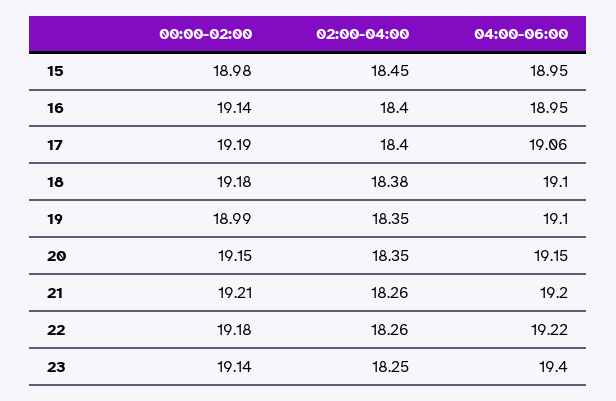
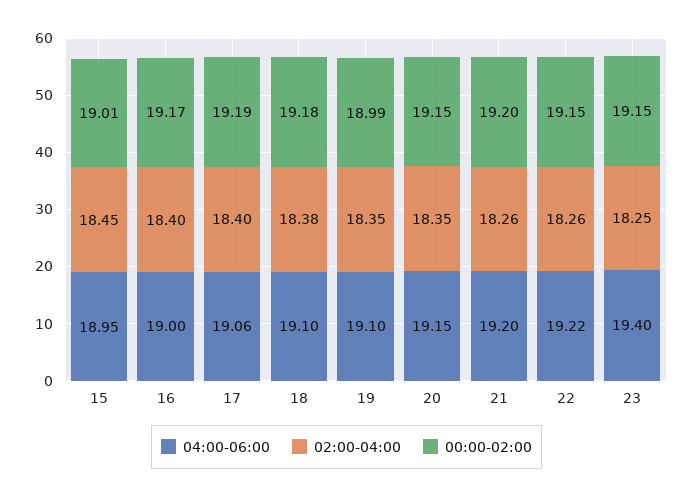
00:00-02:00, 15: 18.98 -> 19.01
00:00-02:00, 16: 19.14 -> 19.17
04:00-06:00, 16: 18.95 -> 19
00:00-02:00, 21: 19.21 -> 19.2
00:00-02:00, 22: 19.18 -> 19.15
00:00-02:00, 23: 19.14 -> 19.15

